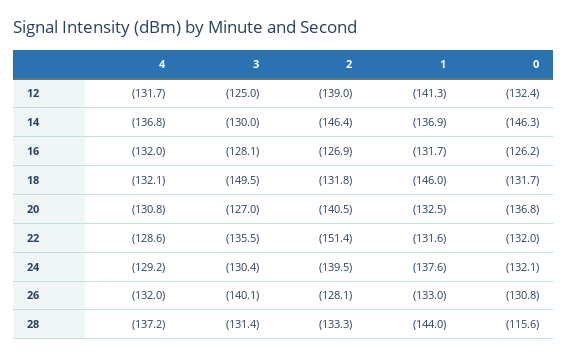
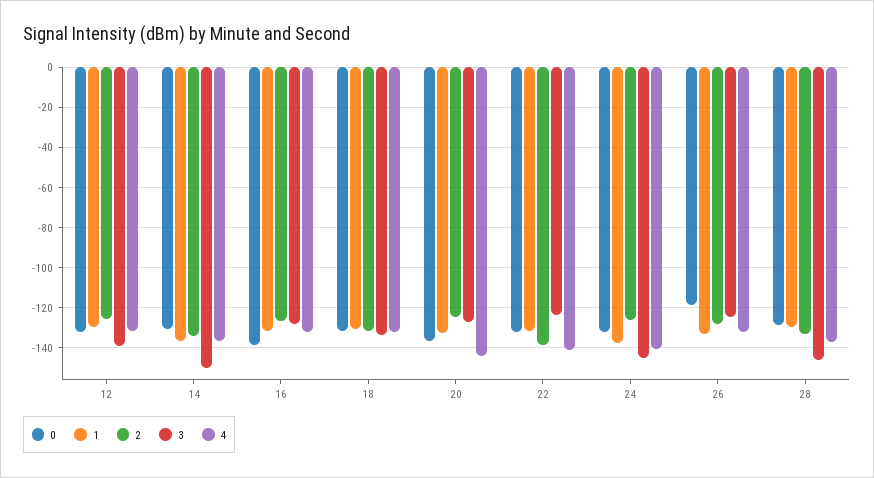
3, 12: -125 -> -140
2, 12: -139 -> -125
1, 12: -141.3 -> -130
3, 14: -130 -> -150
2, 14: -146.4 -> -135
0, 14: -146.3 -> -130
0, 16: -126.2 -> -140
3, 18: -149.5 -> -135
1, 18: -146 -> -130
4, 20: -130.8 -> -145
2, 20: -140.5 -> -125
4, 22: -128.6 -> -140
3, 22: -135.5 -> -125
2, 22: -151.4 -> -140
4, 24: -129.2 -> -140
3, 24: -130.4 -> -145
2, 24: -139.5 -> -125
3, 26: -140.1 -> -125
0, 26: -130.8 -> -120
3, 28: -131.4 -> -145
1, 28: -144 -> -130
0, 28: -115.6 -> -130

